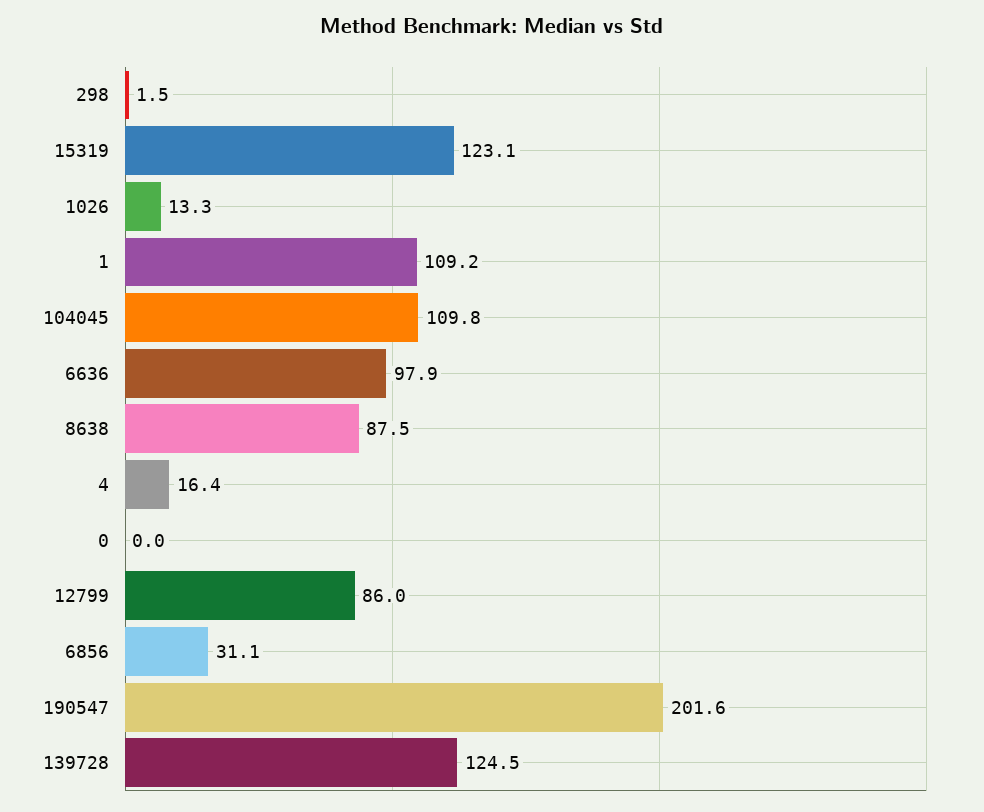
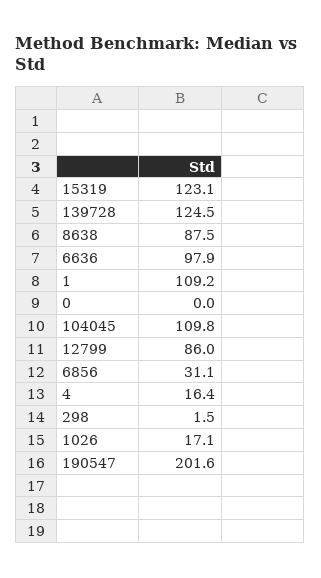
1026: 13.3 -> 17.1

